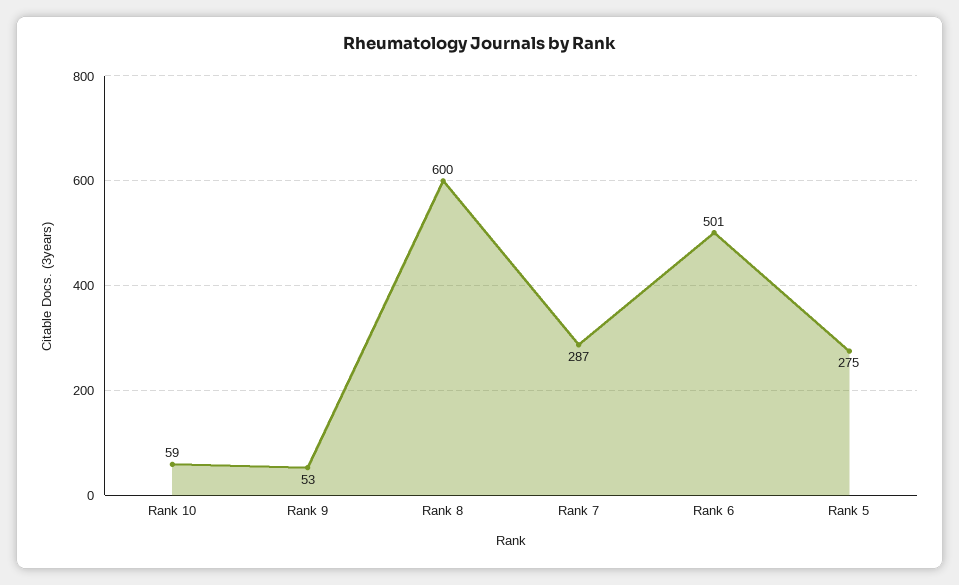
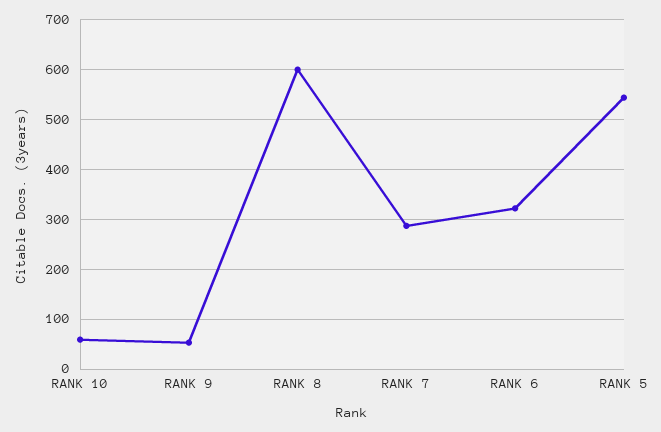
Rank 6: 501 -> 320
Rank 5: 275 -> 540

